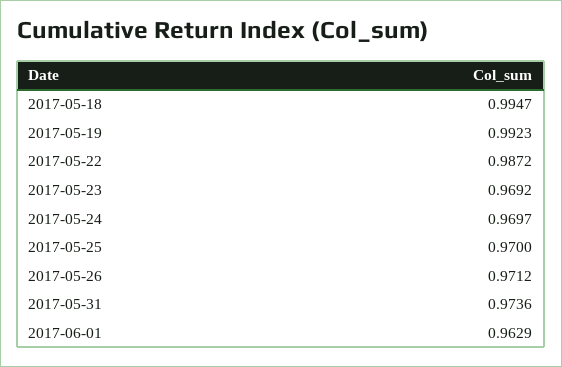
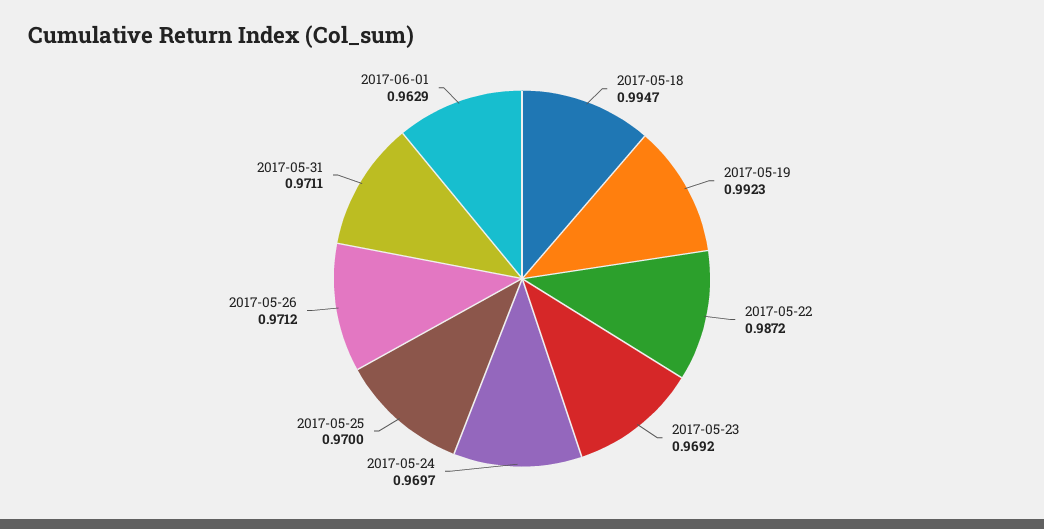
2017-05-31: 0.9736 -> 0.9711

